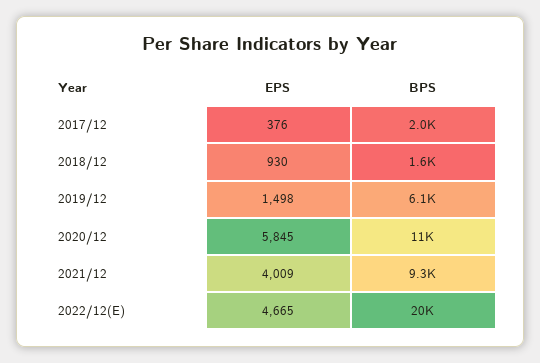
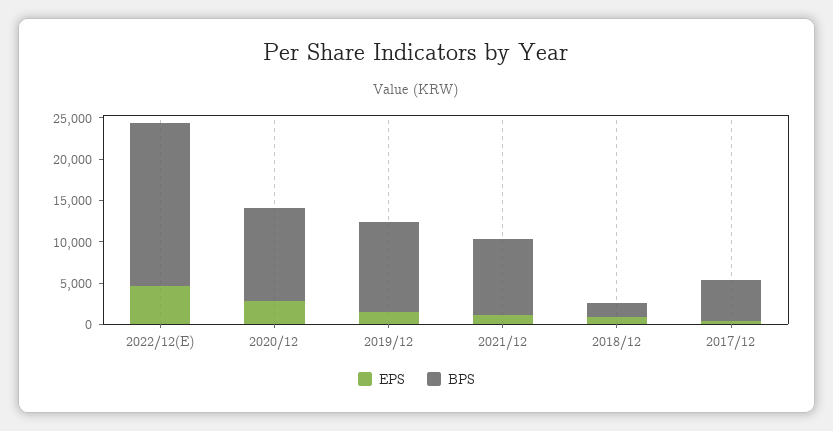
BPS, 2017/12: 2000 -> 5000
BPS, 2019/12: 6100 -> 11000
EPS, 2020/12: 5845 -> 3000
EPS, 2021/12: 4009 -> 1000

